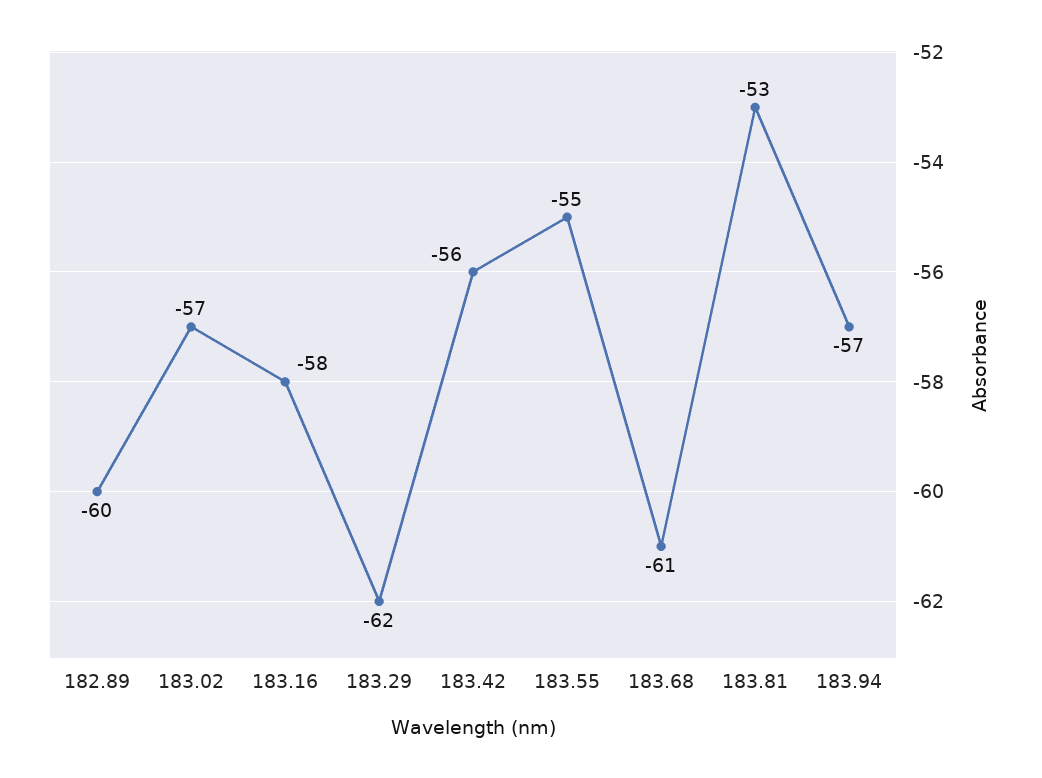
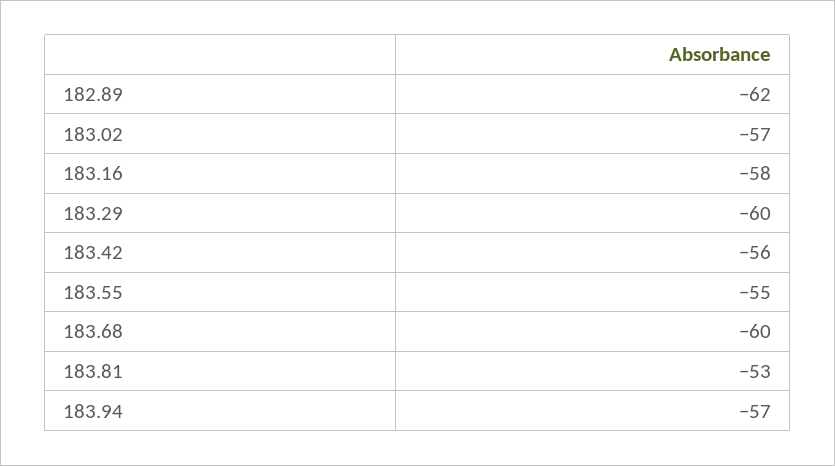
182.89: -60 -> -62
183.29: -62 -> -60
183.68: -61 -> -60

